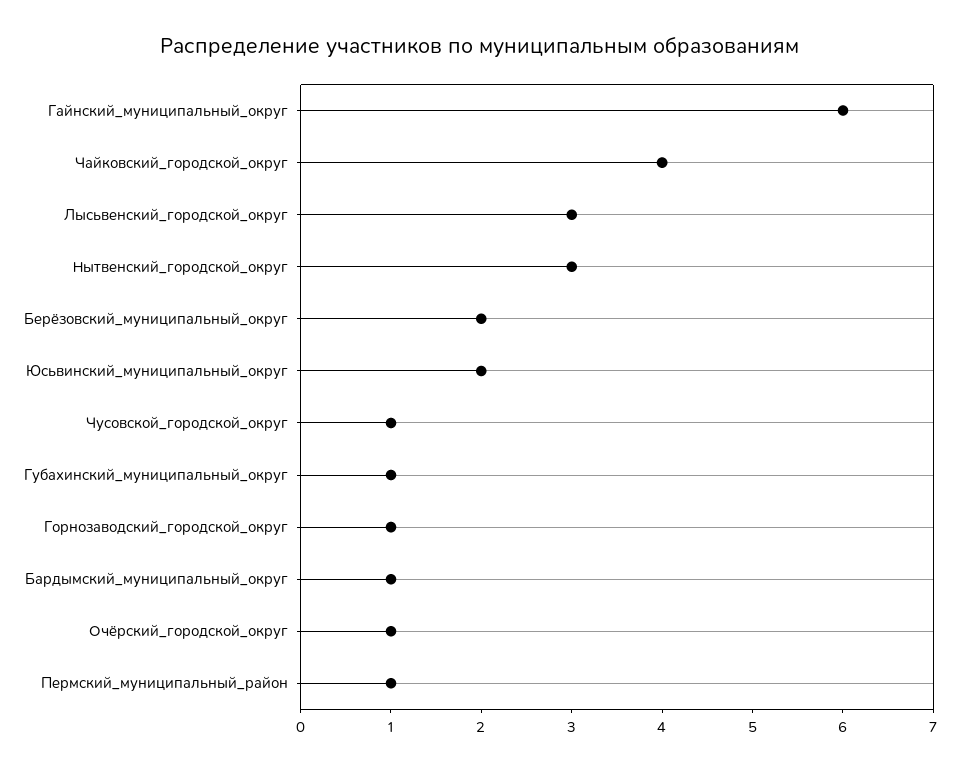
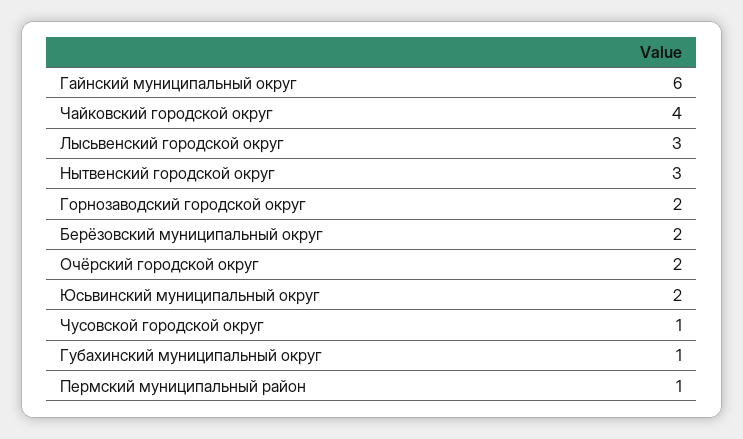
Горнозаводский_городской_округ: 1 -> 2
Бардымский_муниципальный_округ: 1 -> none
Очёрский_городской_округ: 1 -> 2

